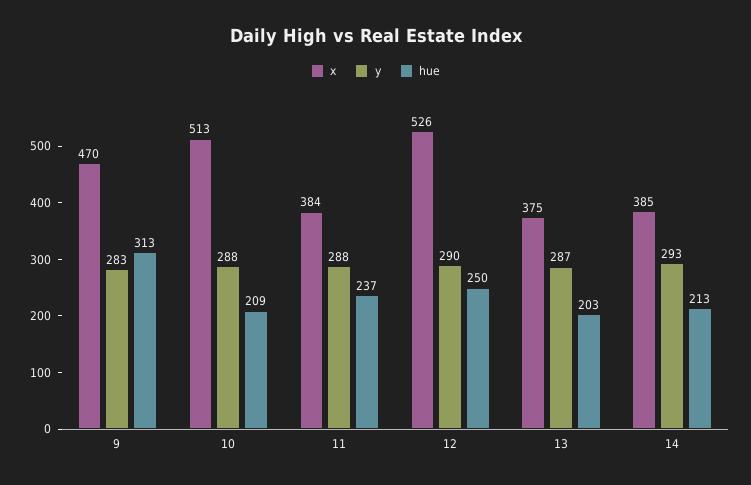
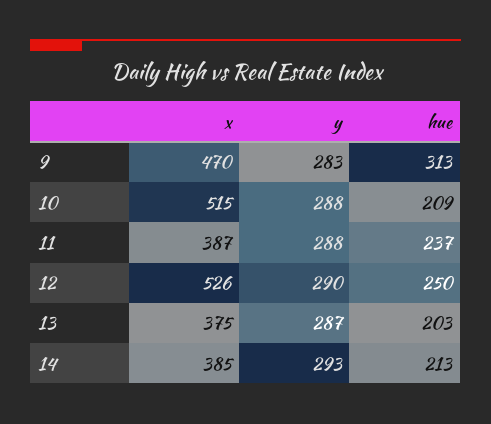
x, 10: 513 -> 515
x, 11: 384 -> 387

